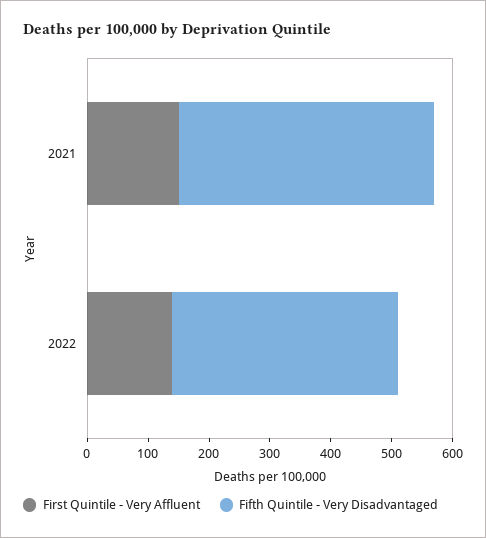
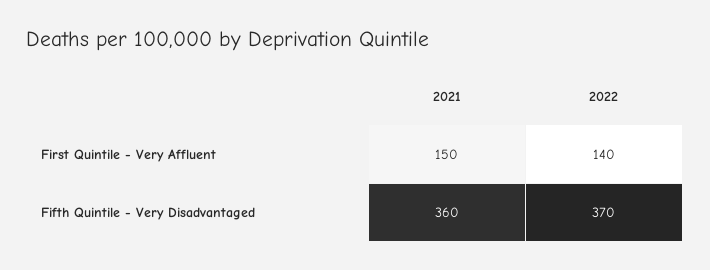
Fifth Quintile - Very Disadvantaged, 2021: 420 -> 360

